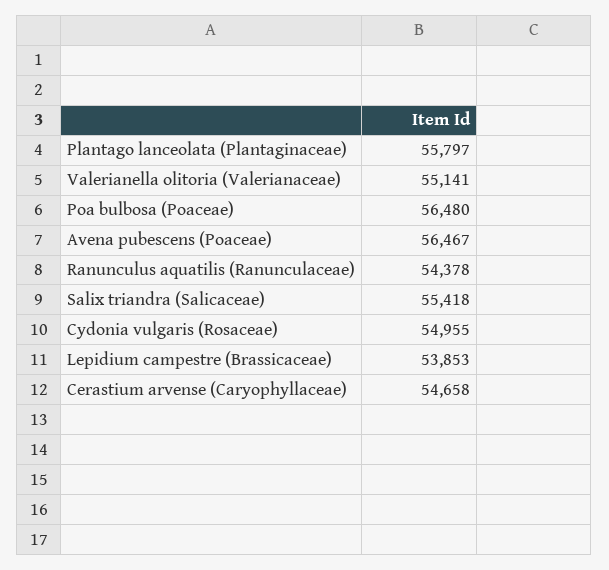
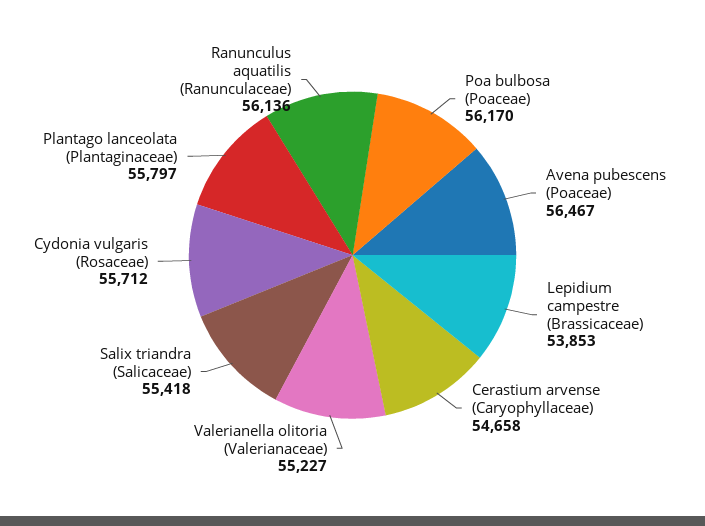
Valerianella olitoria (Valerianaceae): 55141 -> 55227
Poa bulbosa (Poaceae): 56480 -> 56170
Ranunculus aquatilis (Ranunculaceae): 54378 -> 56136
Cydonia vulgaris (Rosaceae): 54955 -> 55712

